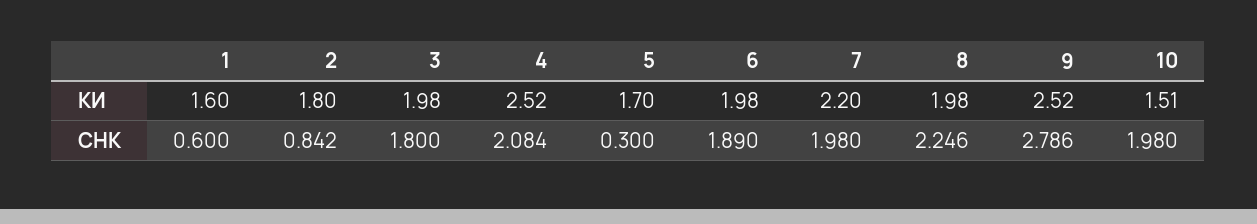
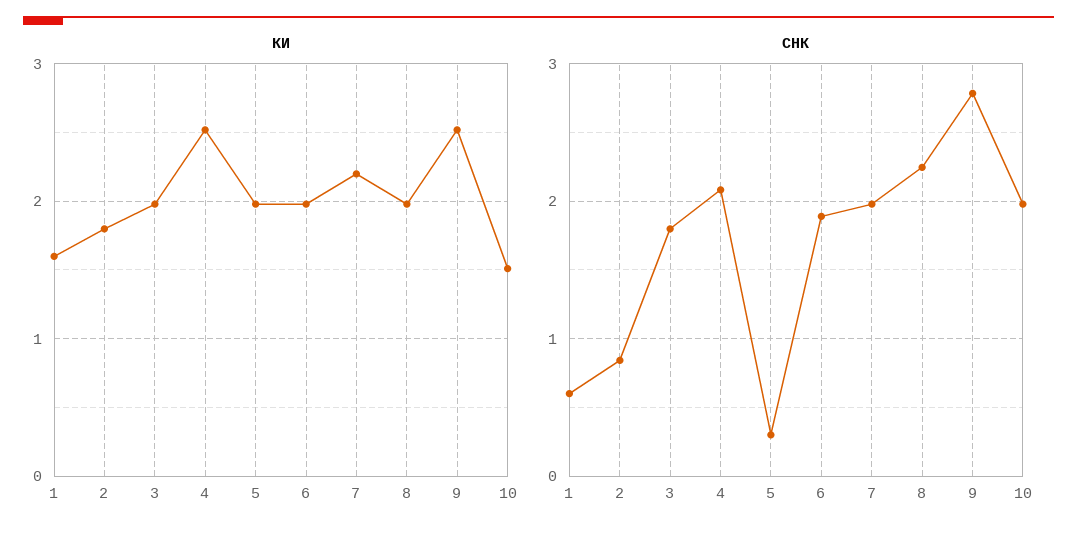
КИ, 5: 1.7 -> 2

